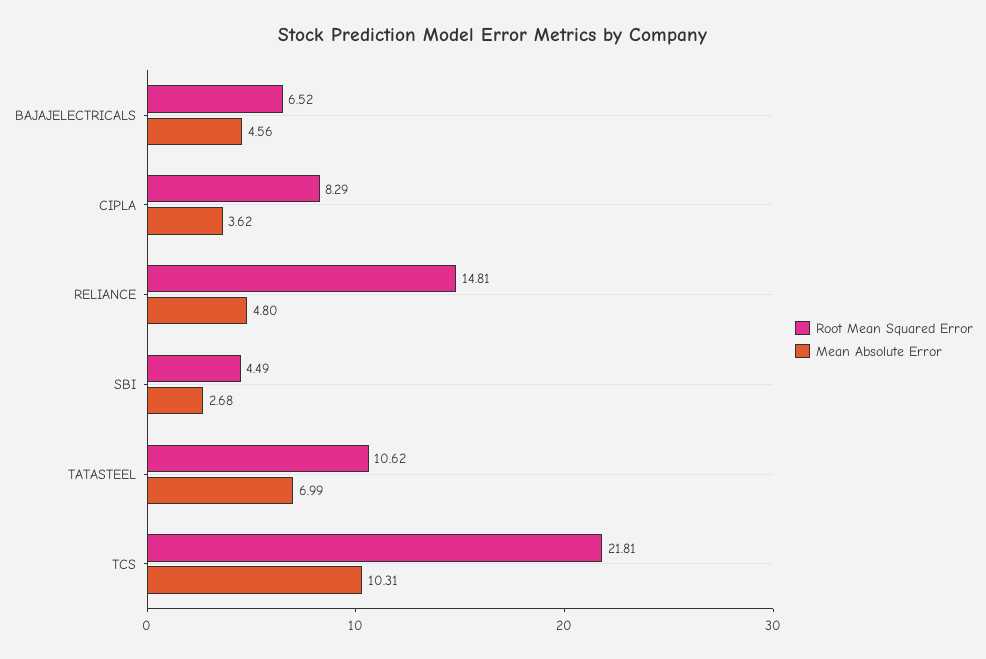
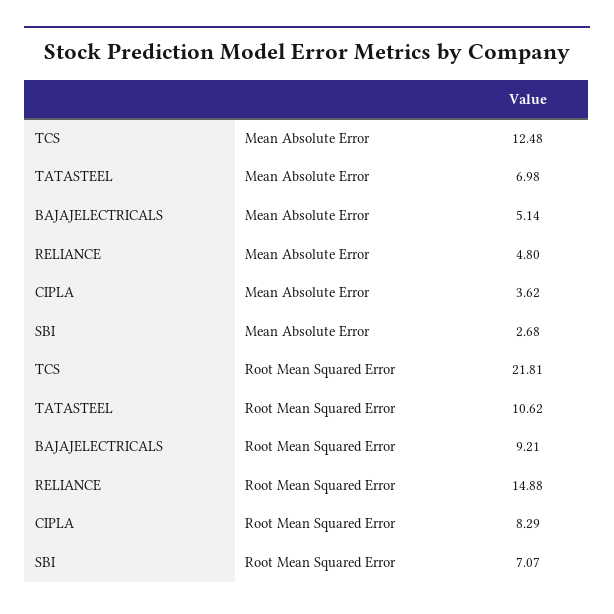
Root Mean Squared Error, BAJAJELECTRICALS: 6.52 -> 9.21
Mean Absolute Error, BAJAJELECTRICALS: 4.56 -> 5.14
Root Mean Squared Error, RELIANCE: 14.81 -> 14.88
Root Mean Squared Error, SBI: 4.49 -> 7.07
Mean Absolute Error, TATASTEEL: 6.99 -> 6.98
Mean Absolute Error, TCS: 10.31 -> 12.48

